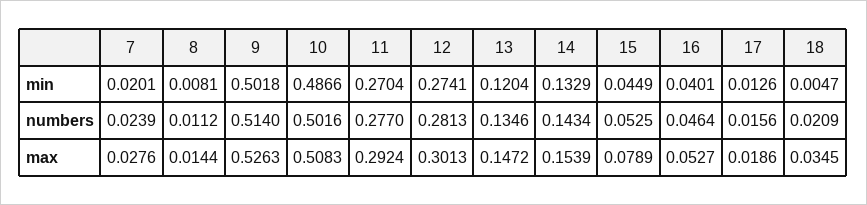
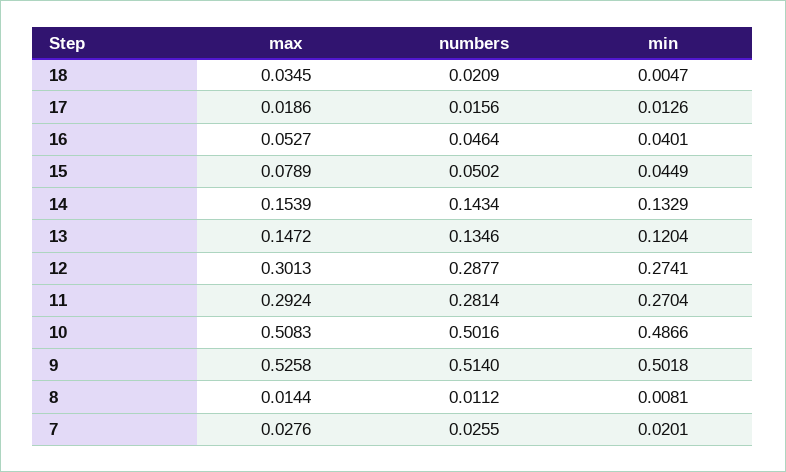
7, numbers: 0.0239 -> 0.0255
11, numbers: 0.277 -> 0.2814
12, numbers: 0.2813 -> 0.2877
15, numbers: 0.0525 -> 0.0502
9, max: 0.5263 -> 0.5258

